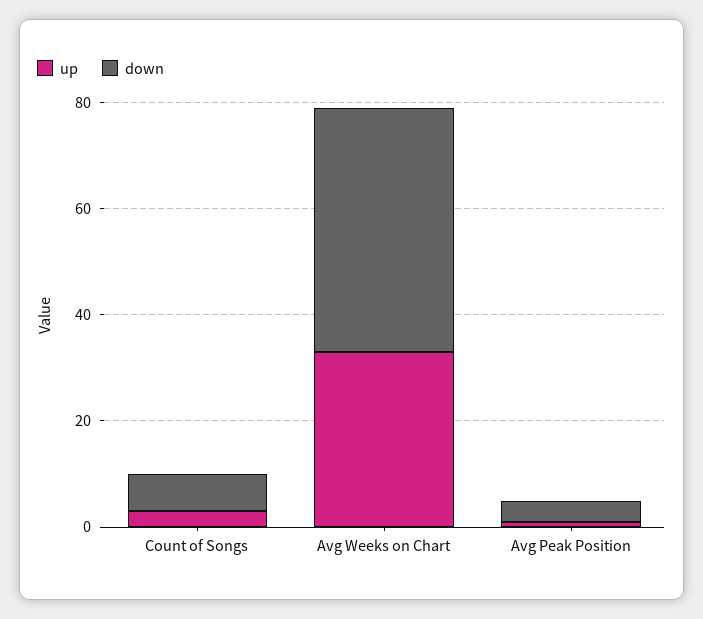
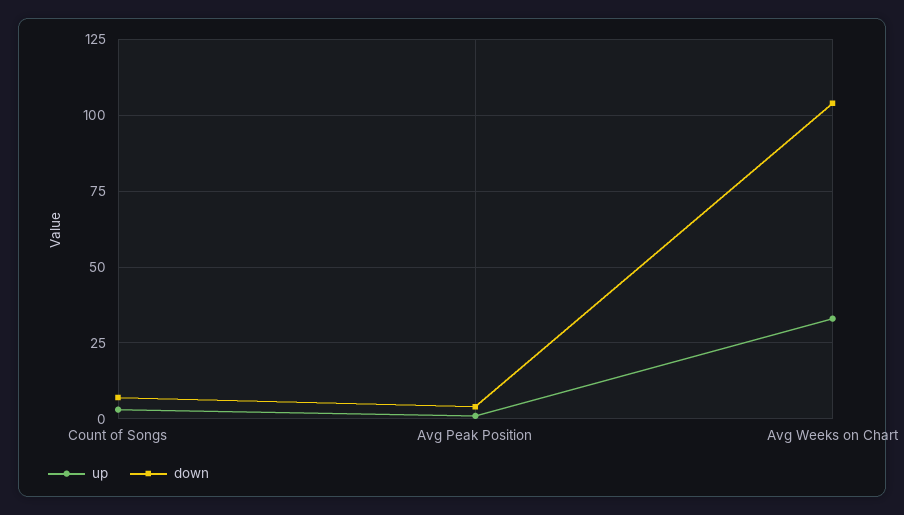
down, Avg Weeks on Chart: 45 -> 105

